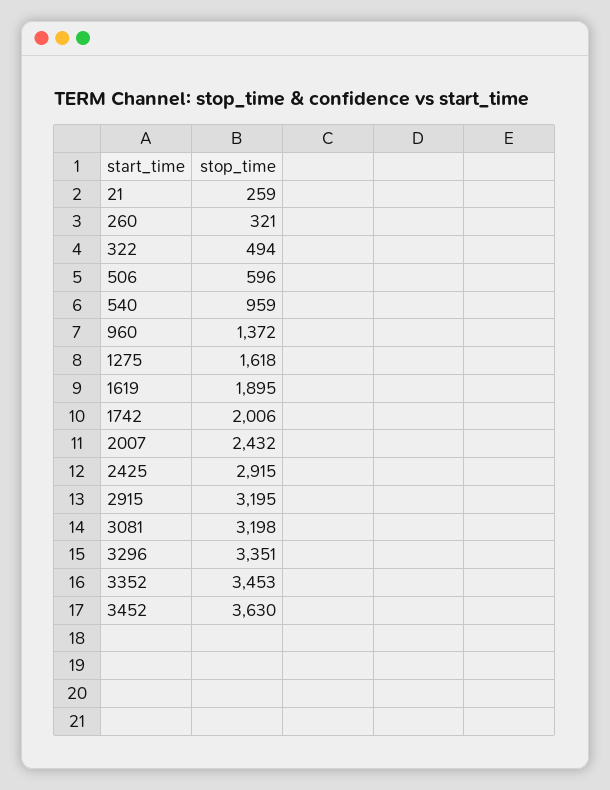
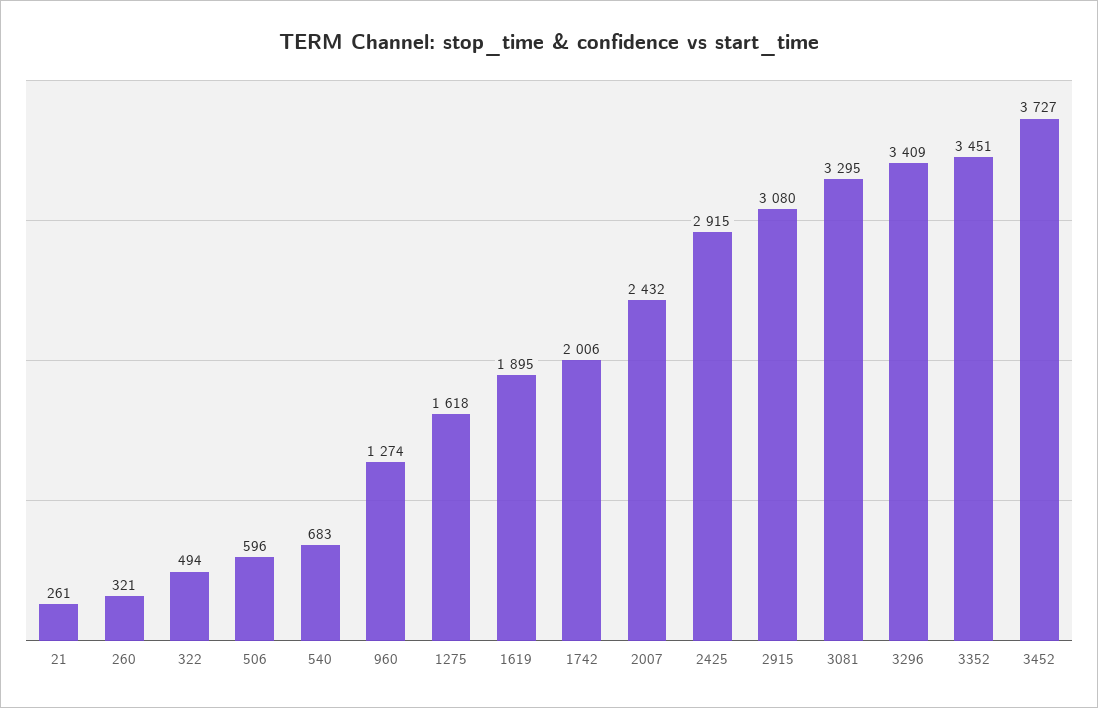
21: 259 -> 261
540: 959 -> 683
960: 1372 -> 1274
2915: 3195 -> 3080
3081: 3198 -> 3295
3296: 3351 -> 3409
3352: 3453 -> 3451
3452: 3630 -> 3727

